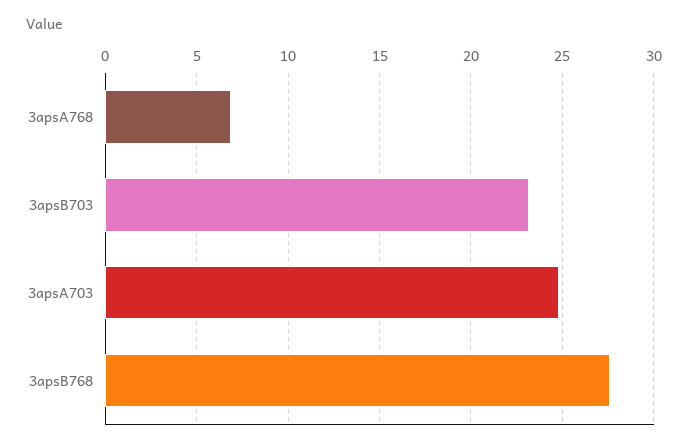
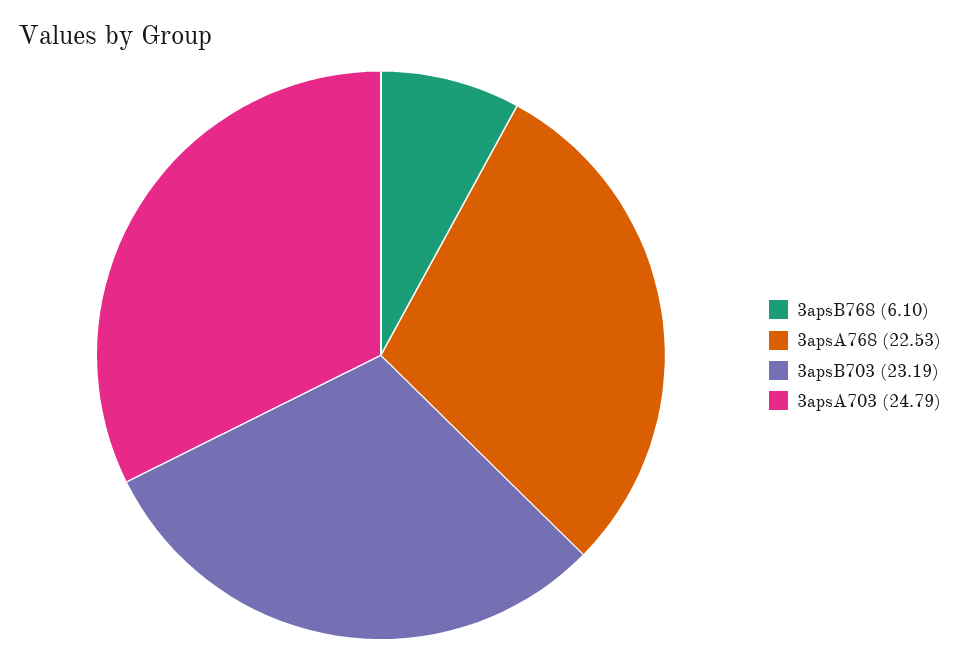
3apsA768: 7 -> 22.53
3apsB768: 27.5 -> 6.1

